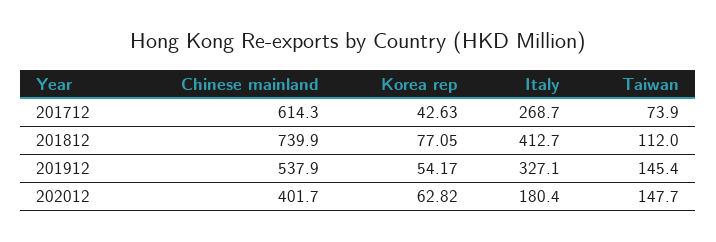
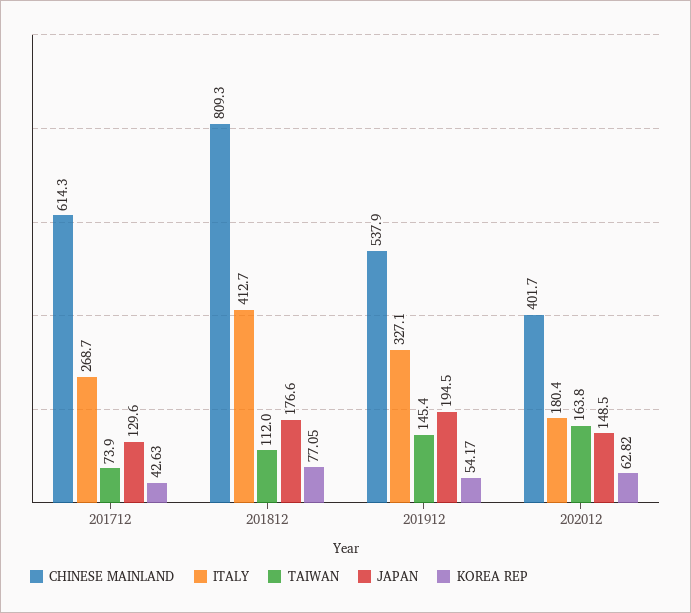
Chinese mainland, 201812: 739.9 -> 809.3
Taiwan, 202012: 147.7 -> 163.8
JAPAN, 201712: none -> 129.6
JAPAN, 201812: none -> 176.6
JAPAN, 201912: none -> 194.5
JAPAN, 202012: none -> 148.5

